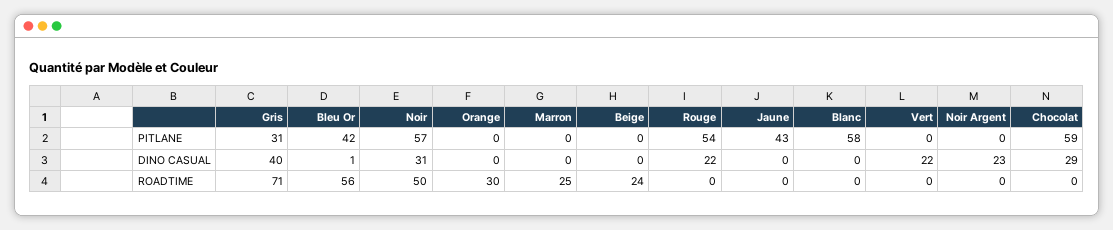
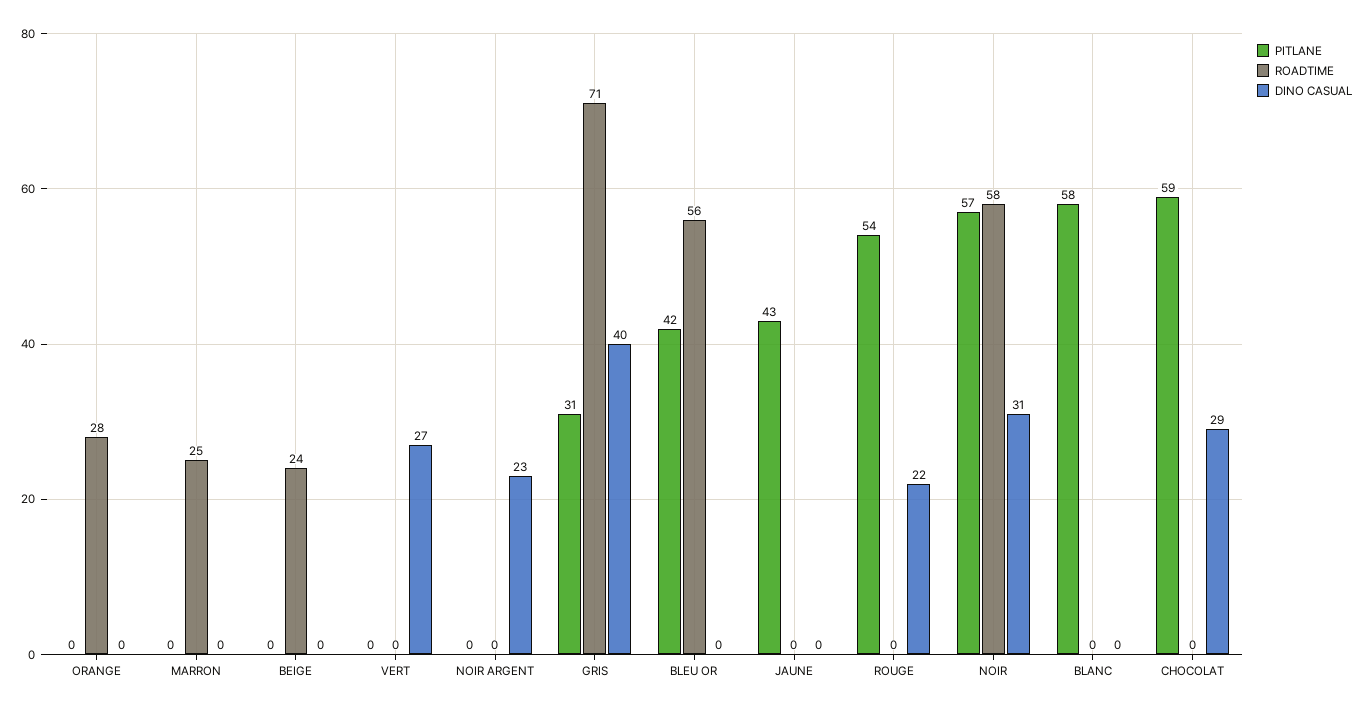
DINO CASUAL, Bleu Or: 1 -> 0
DINO CASUAL, Vert: 22 -> 27
ROADTIME, Noir: 50 -> 58
ROADTIME, Orange: 30 -> 28

